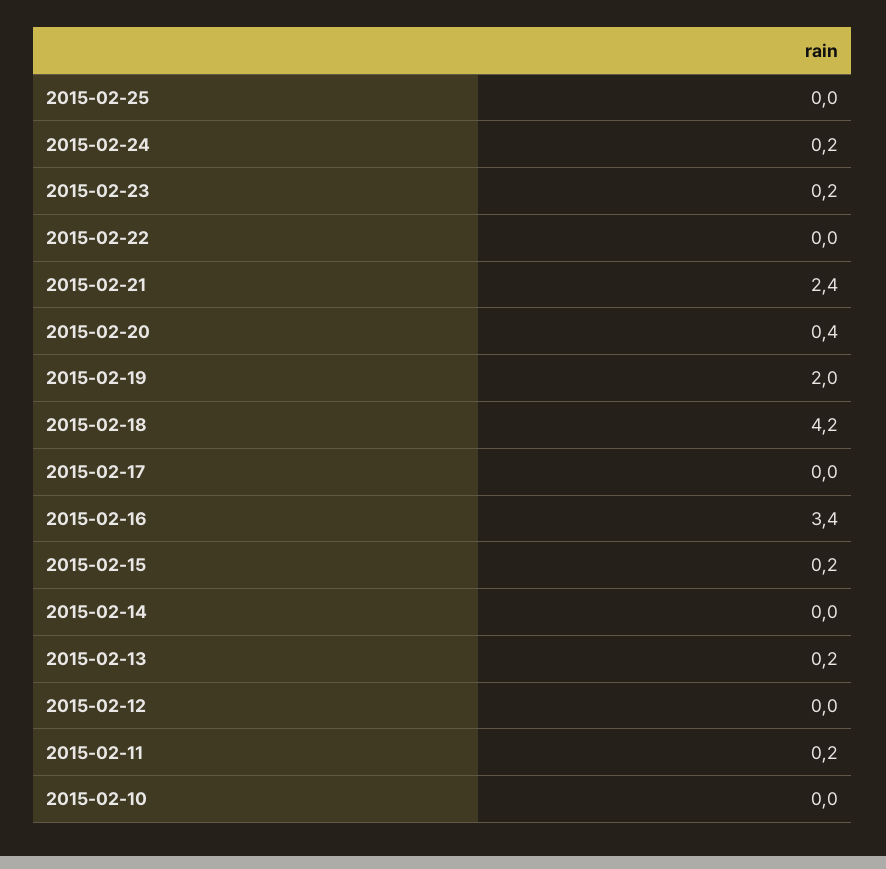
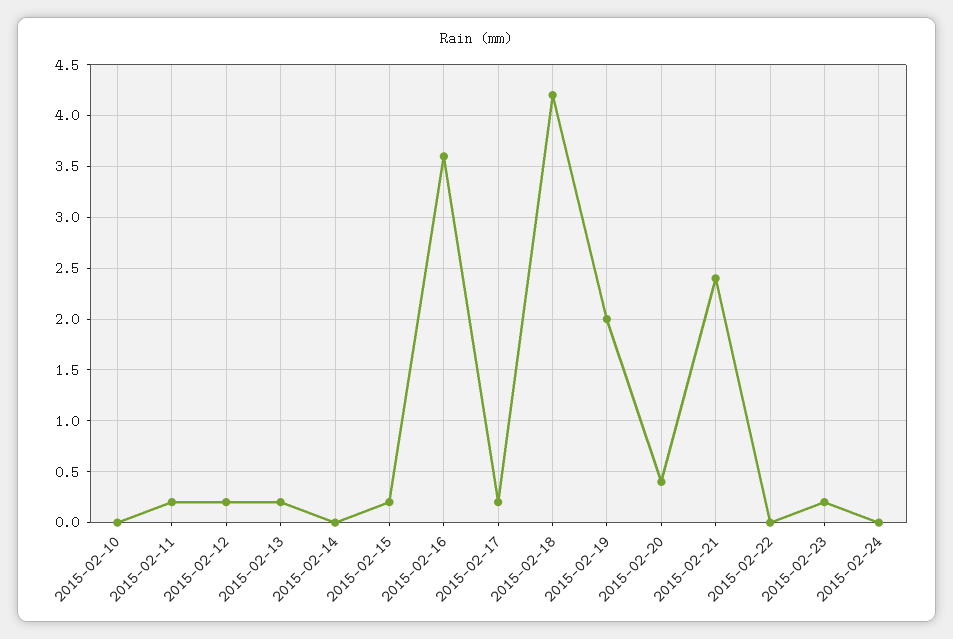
2015-02-25: 0 -> none
2015-02-24: 0.2 -> 0
2015-02-17: 0 -> 0.2
2015-02-16: 3.4 -> 3.6
2015-02-12: 0 -> 0.2

